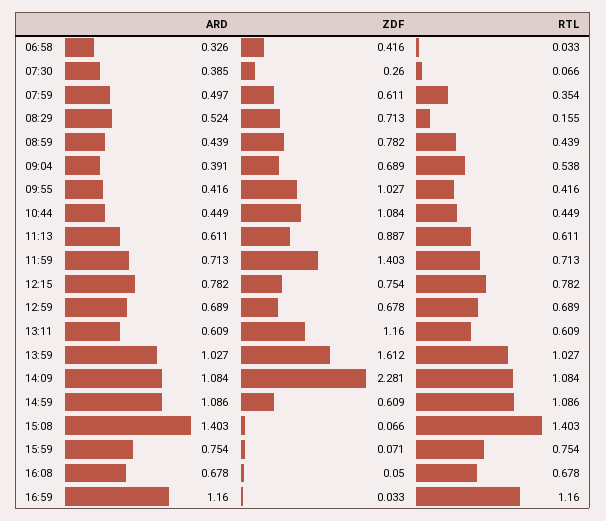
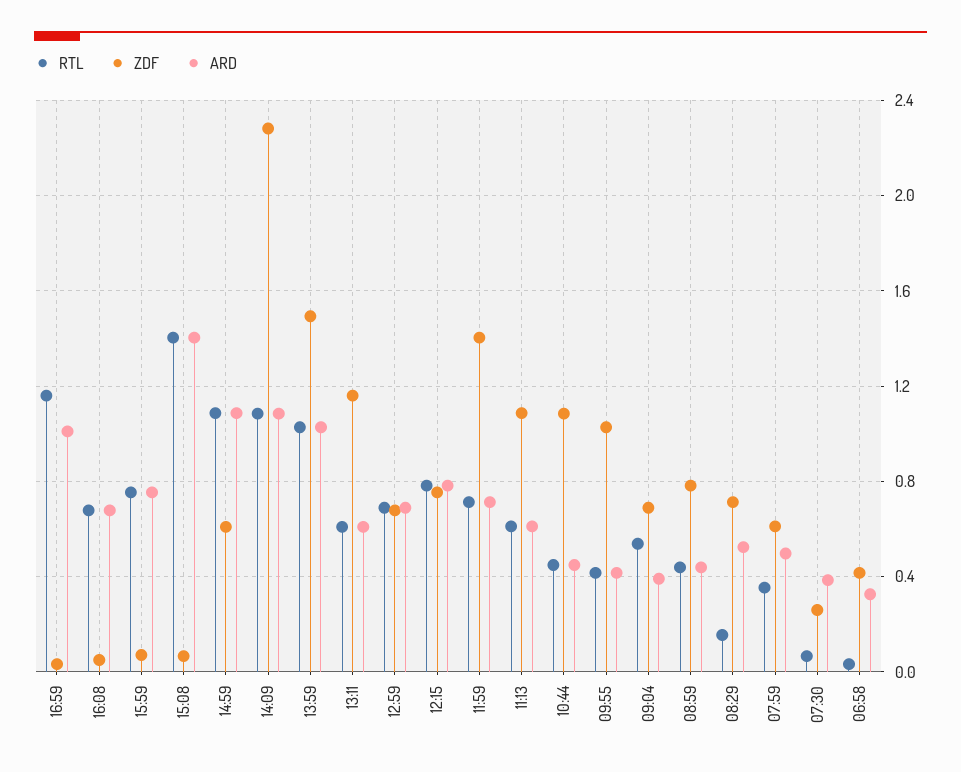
ZDF, 11:13: 0.887 -> 1.1
ZDF, 13:59: 1.612 -> 1.5
ARD, 16:59: 1.16 -> 1

